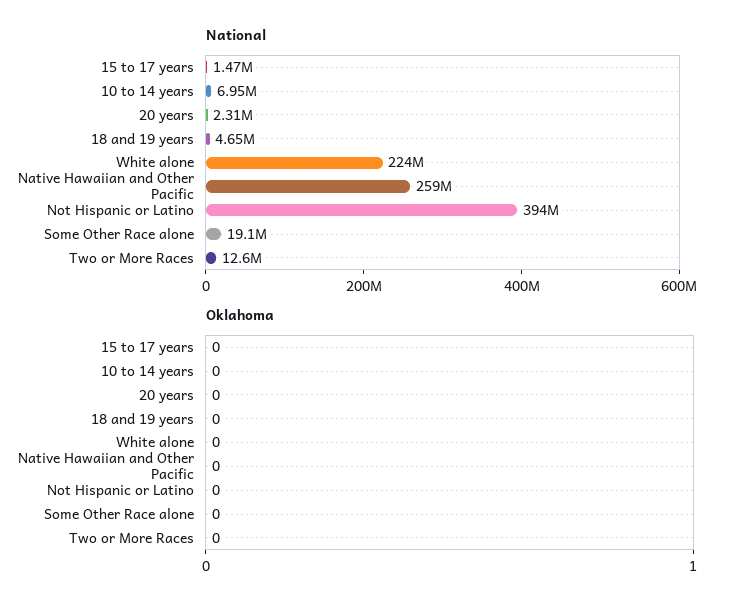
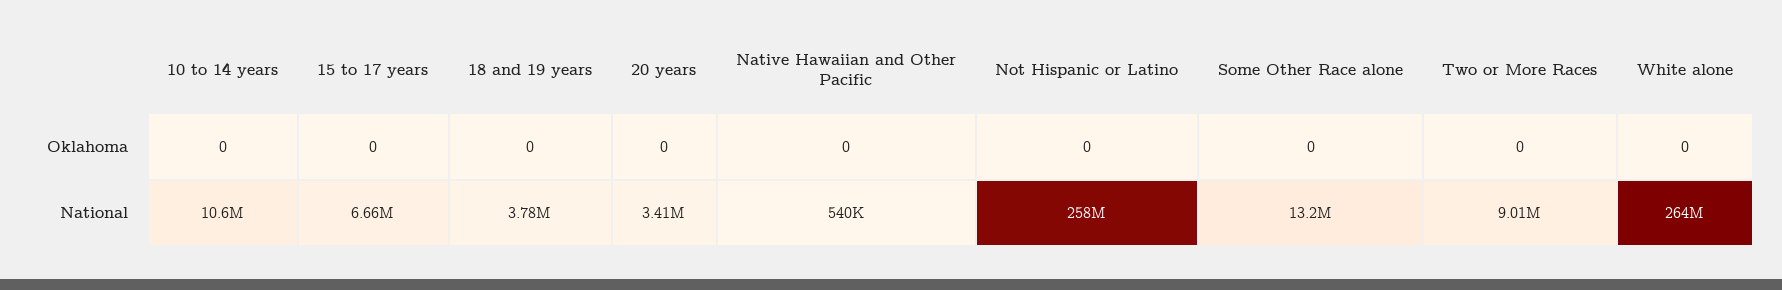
National, 15 to 17 years: 1470000 -> 6660000
National, 10 to 14 years: 6950000 -> 10600000
National, 20 years: 2310000 -> 3410000
National, 18 and 19 years: 4650000 -> 3780000
National, White alone: 224000000 -> 264000000
National, Native Hawaiian and Other Pacific: 259000000 -> 540000
National, Not Hispanic or Latino: 394000000 -> 258000000
National, Some Other Race alone: 19100000 -> 13200000
National, Two or More Races: 12600000 -> 9010000

